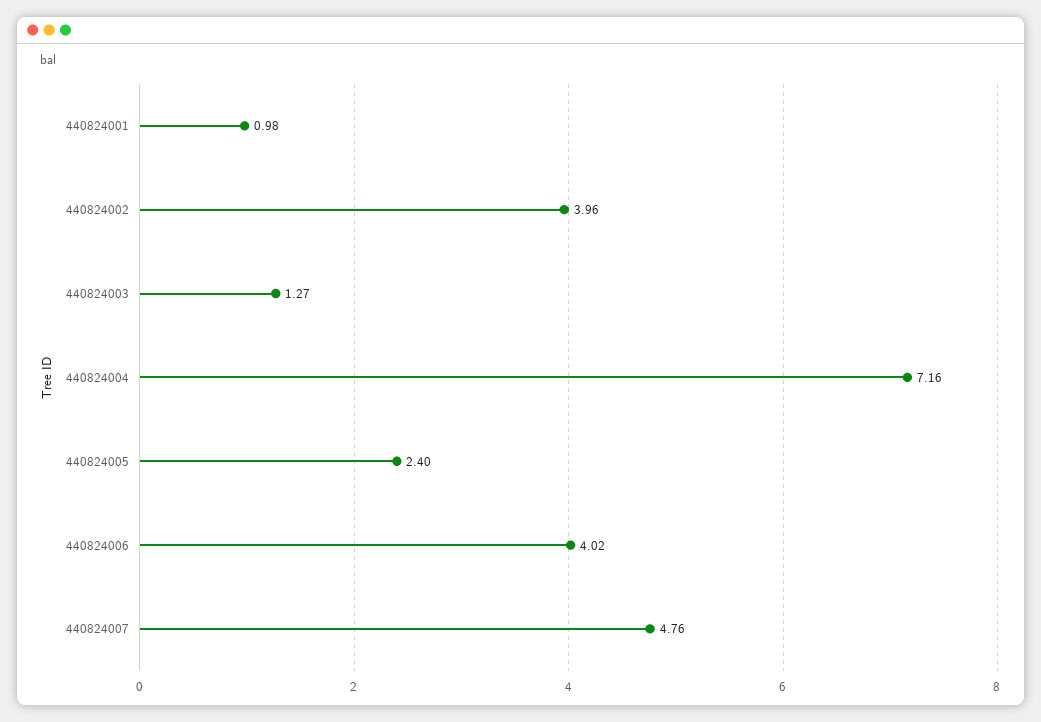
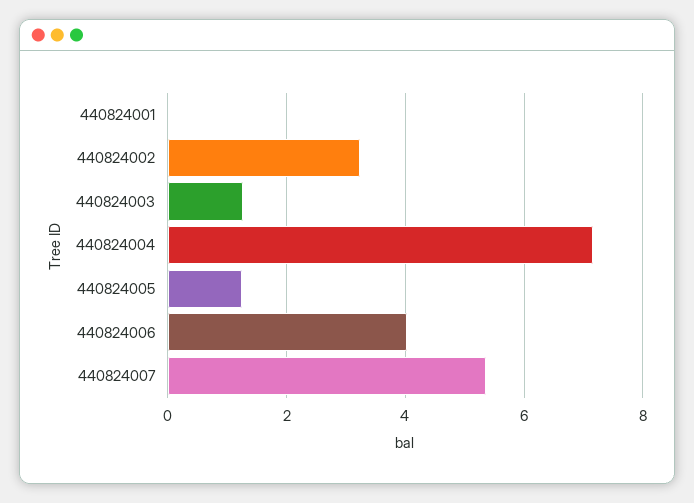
440824001: 0.98 -> 0
440824002: 3.96 -> 3.2
440824005: 2.4 -> 1.2
440824007: 4.76 -> 5.4

